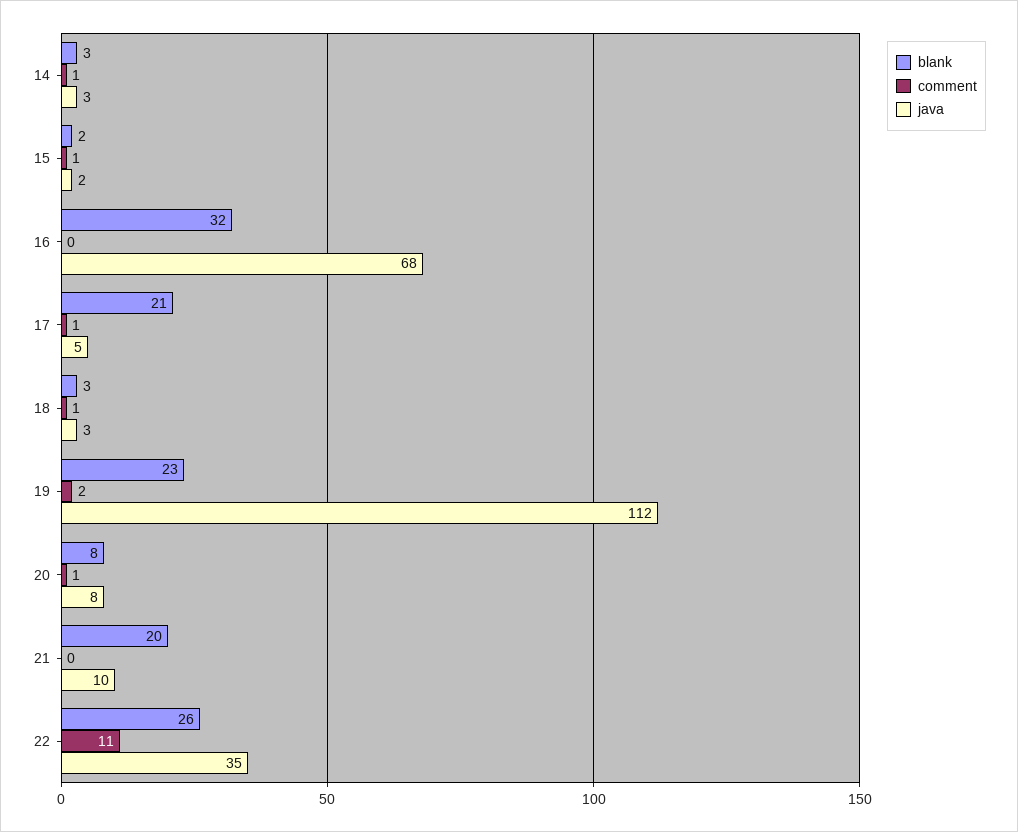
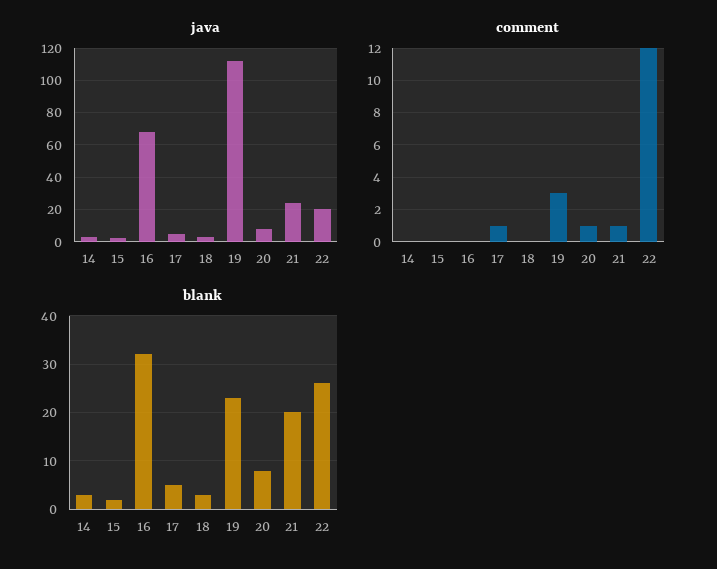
comment, 14: 1 -> 0
comment, 15: 1 -> 0
blank, 17: 21 -> 5
comment, 18: 1 -> 0
comment, 19: 2 -> 3
comment, 21: 0 -> 1
java, 21: 10 -> 25
comment, 22: 11 -> 12
java, 22: 35 -> 20

